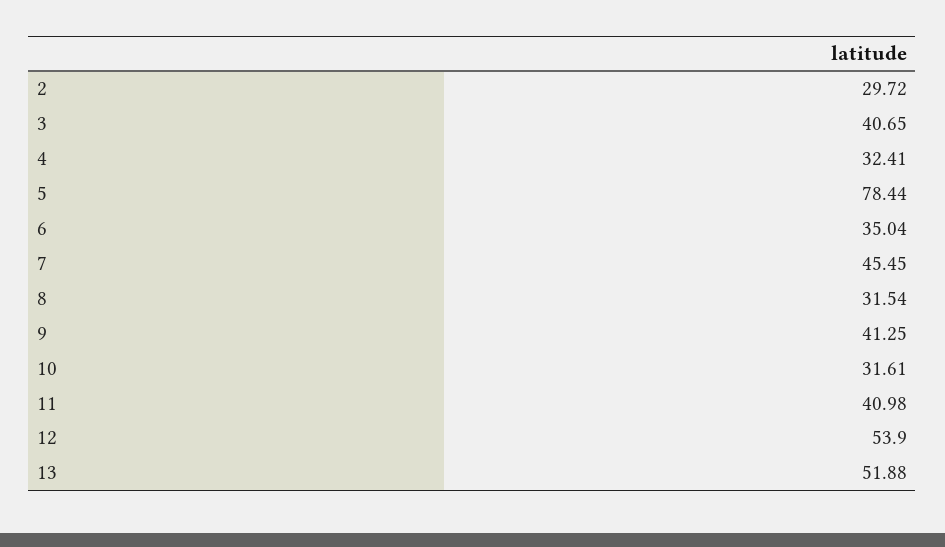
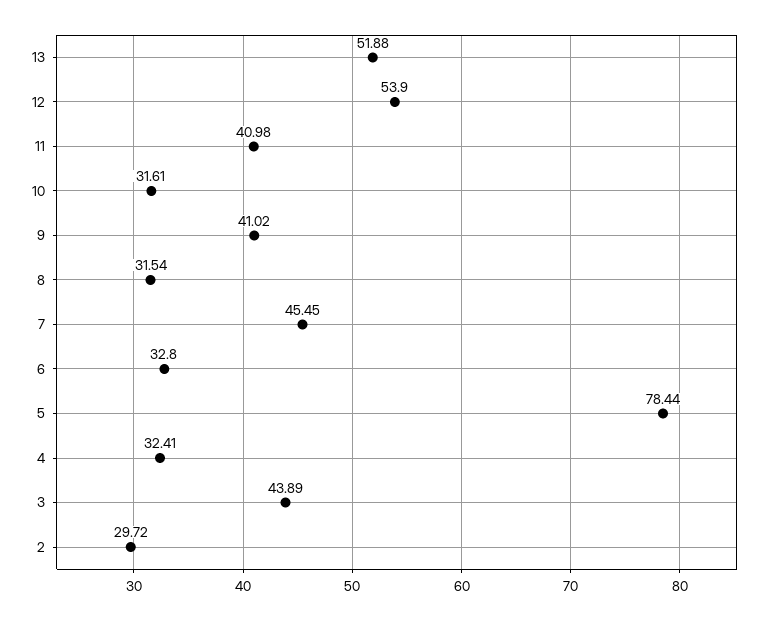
3: 40.65 -> 43.89
6: 35.04 -> 32.8
9: 41.25 -> 41.02

